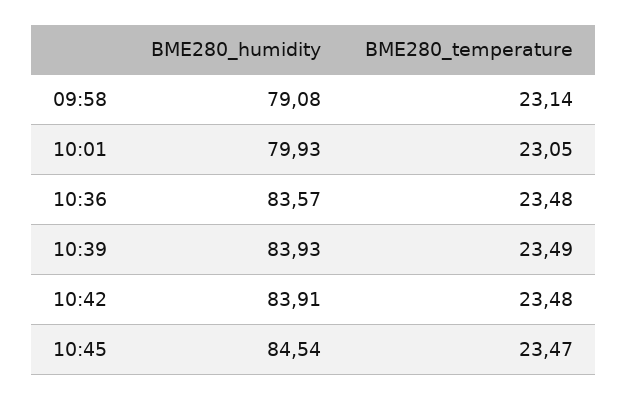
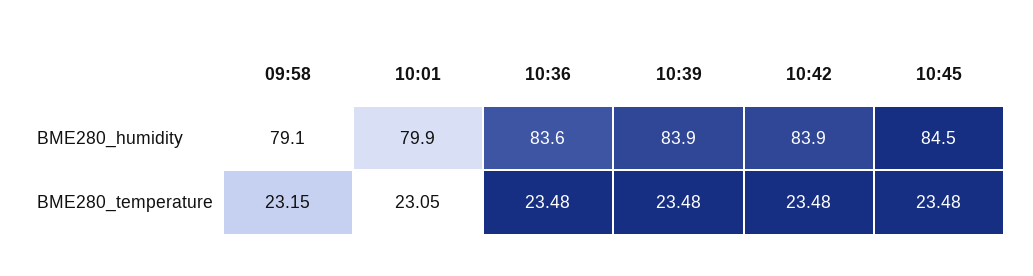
BME280_temperature, 09:58: 23.14 -> 23.15
BME280_temperature, 10:39: 23.49 -> 23.48
BME280_temperature, 10:45: 23.47 -> 23.48

